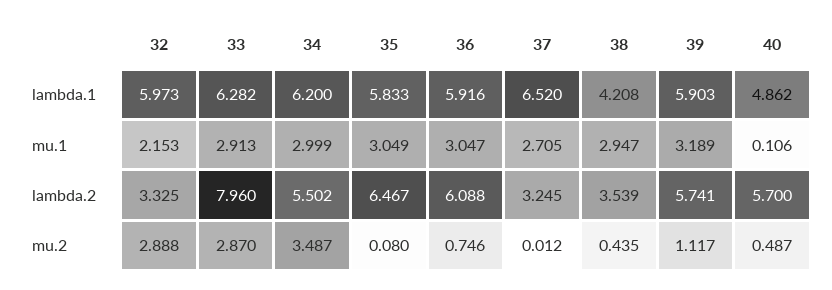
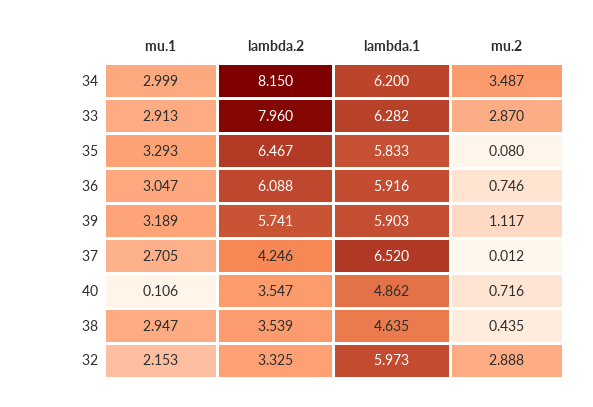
38, lambda.1: 4.208 -> 4.635
35, mu.1: 3.049 -> 3.293
34, lambda.2: 5.502 -> 8.15
37, lambda.2: 3.245 -> 4.246
40, lambda.2: 5.7 -> 3.547
40, mu.2: 0.487 -> 0.716

